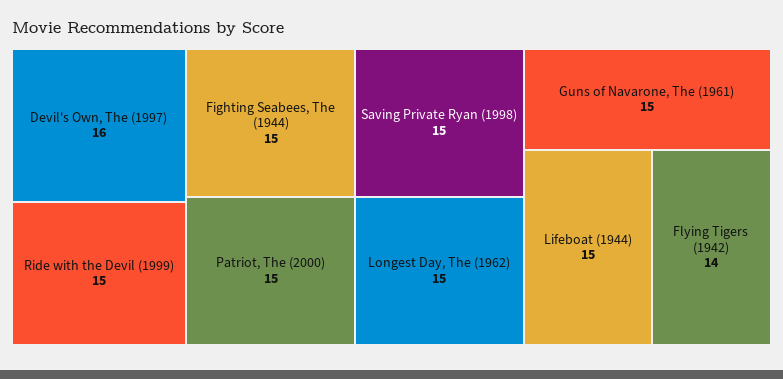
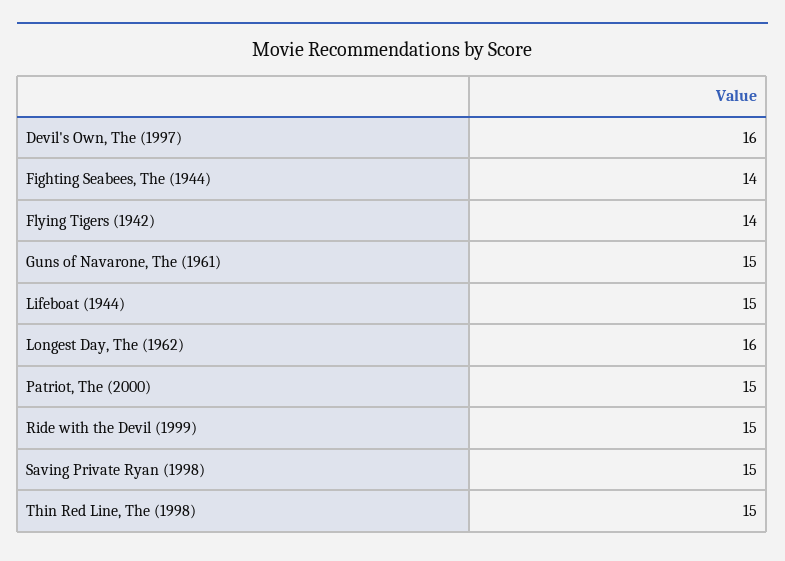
Fighting Seabees, The (1944): 15 -> 14
Longest Day, The (1962): 15 -> 16
Thin Red Line, The (1998): none -> 15

